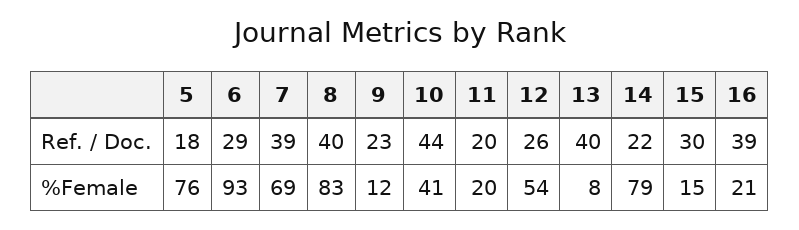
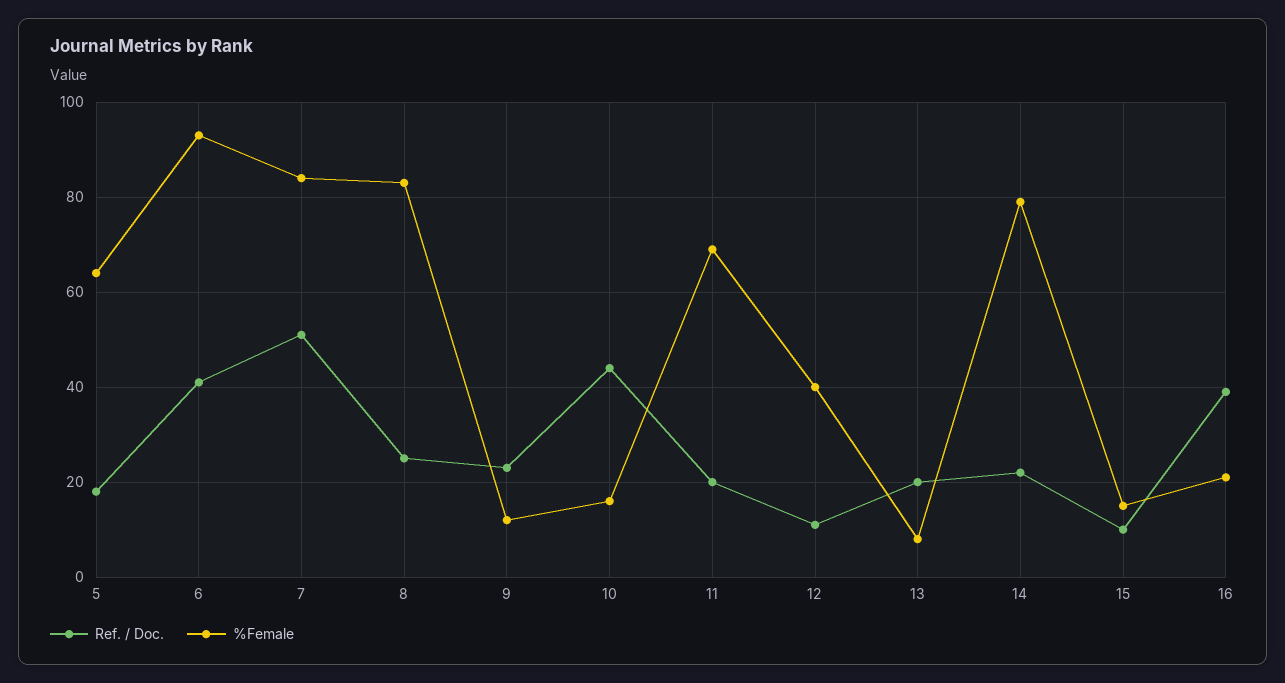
Ref. / Doc., 6: 29 -> 40
Ref. / Doc., 7: 39 -> 50
Ref. / Doc., 8: 40 -> 25
Ref. / Doc., 12: 26 -> 10
Ref. / Doc., 13: 40 -> 20
Ref. / Doc., 15: 30 -> 10
%Female, 5: 76 -> 65
%Female, 7: 69 -> 85
%Female, 10: 41 -> 15
%Female, 11: 20 -> 70
%Female, 12: 54 -> 40

